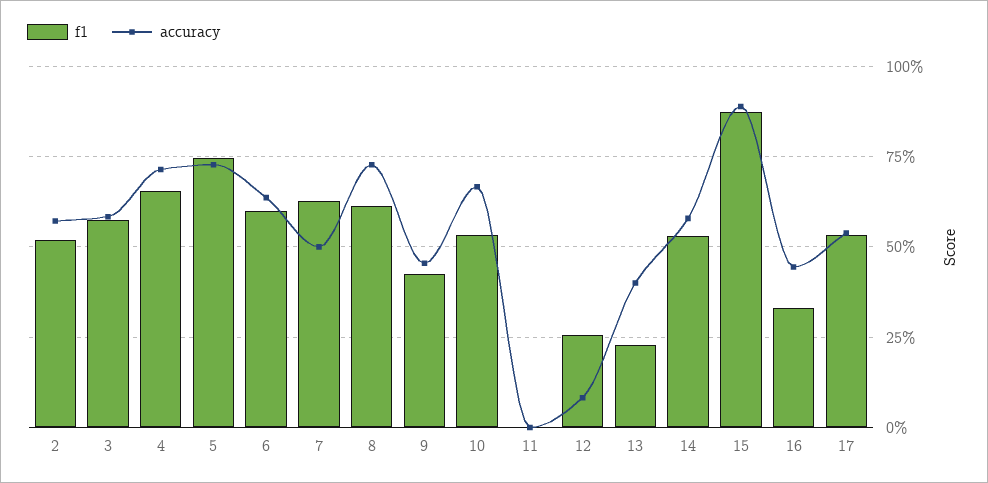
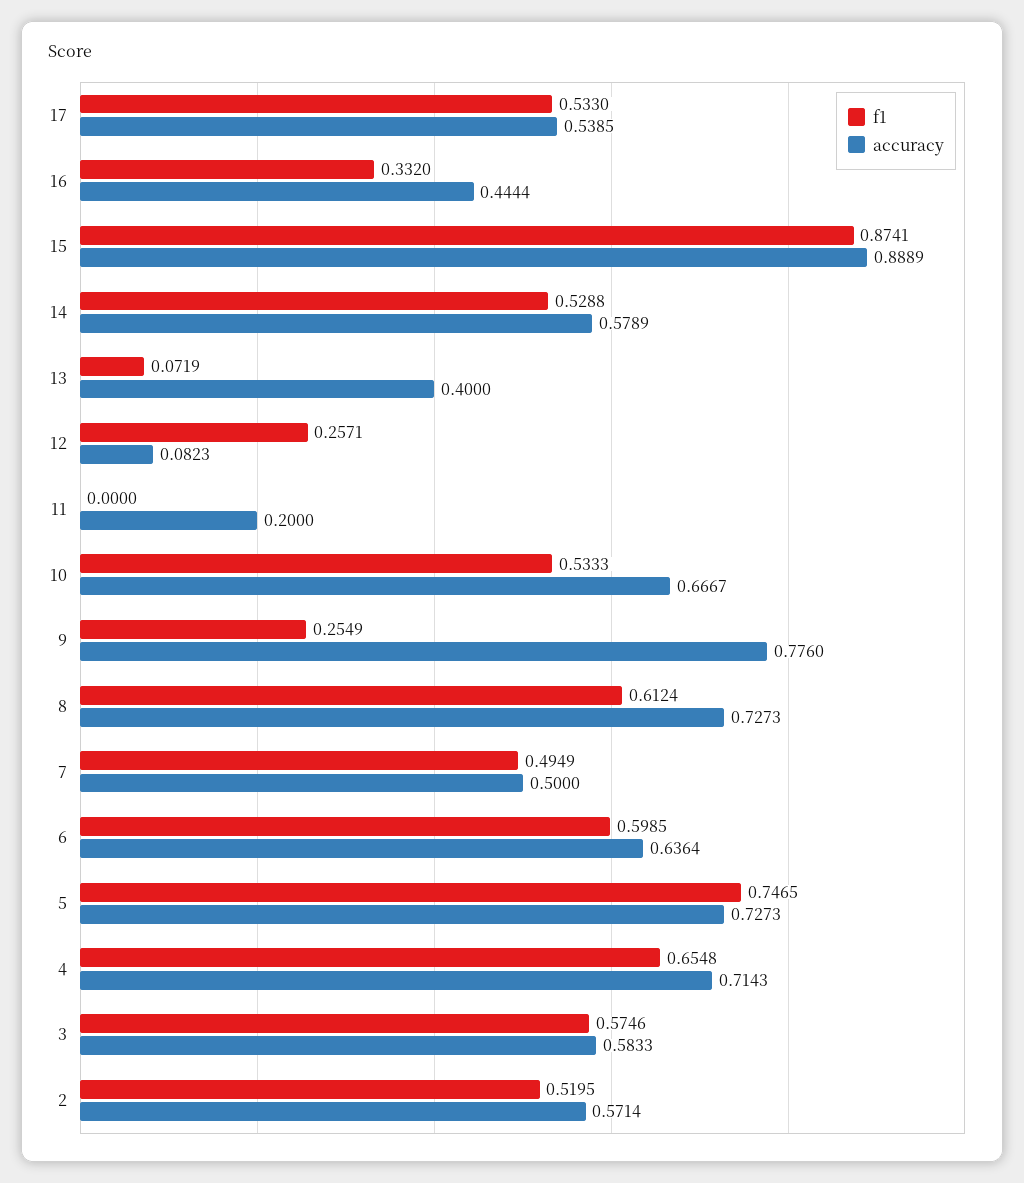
f1, 7: 0.625 -> 0.4949
f1, 9: 0.425 -> 0.2549
accuracy, 9: 0.45 -> 0.776
accuracy, 11: 0 -> 0.2
f1, 13: 0.225 -> 0.0719

